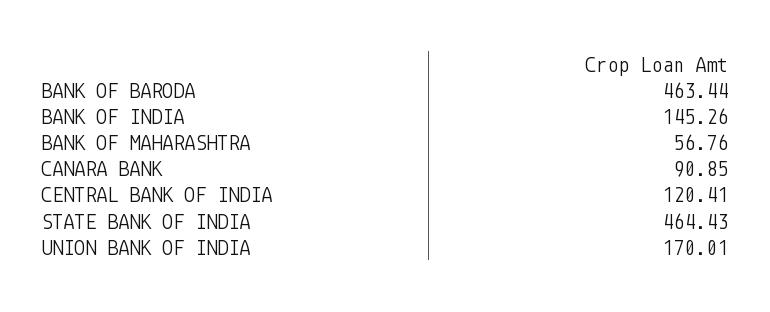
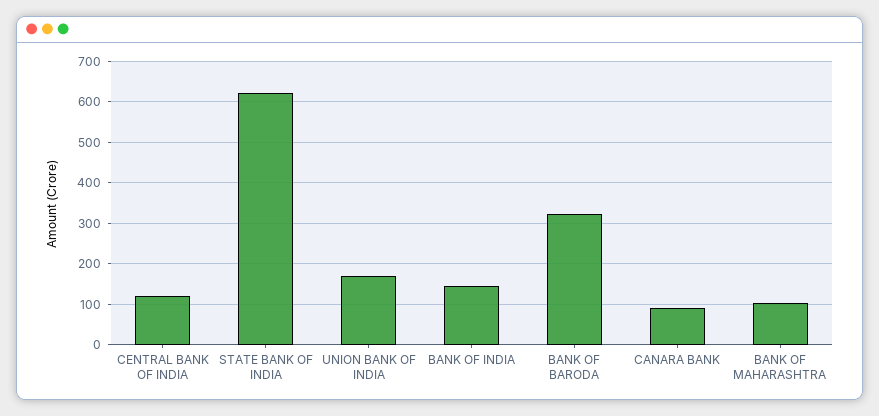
BANK OF BARODA: 463.44 -> 320
BANK OF MAHARASHTRA: 56.76 -> 100
STATE BANK OF INDIA: 464.43 -> 620

